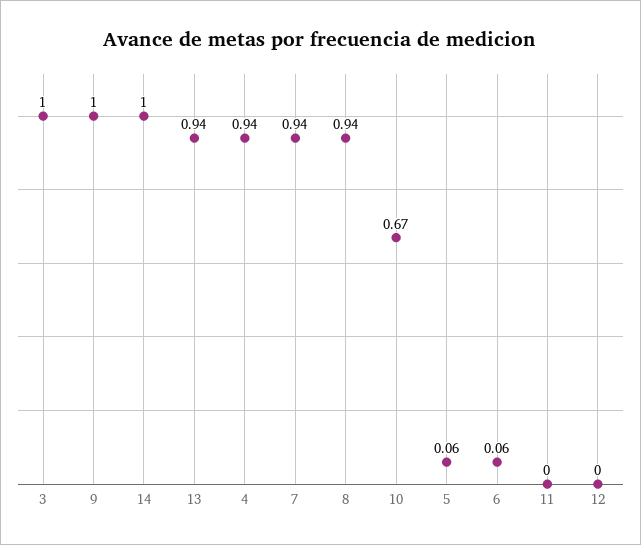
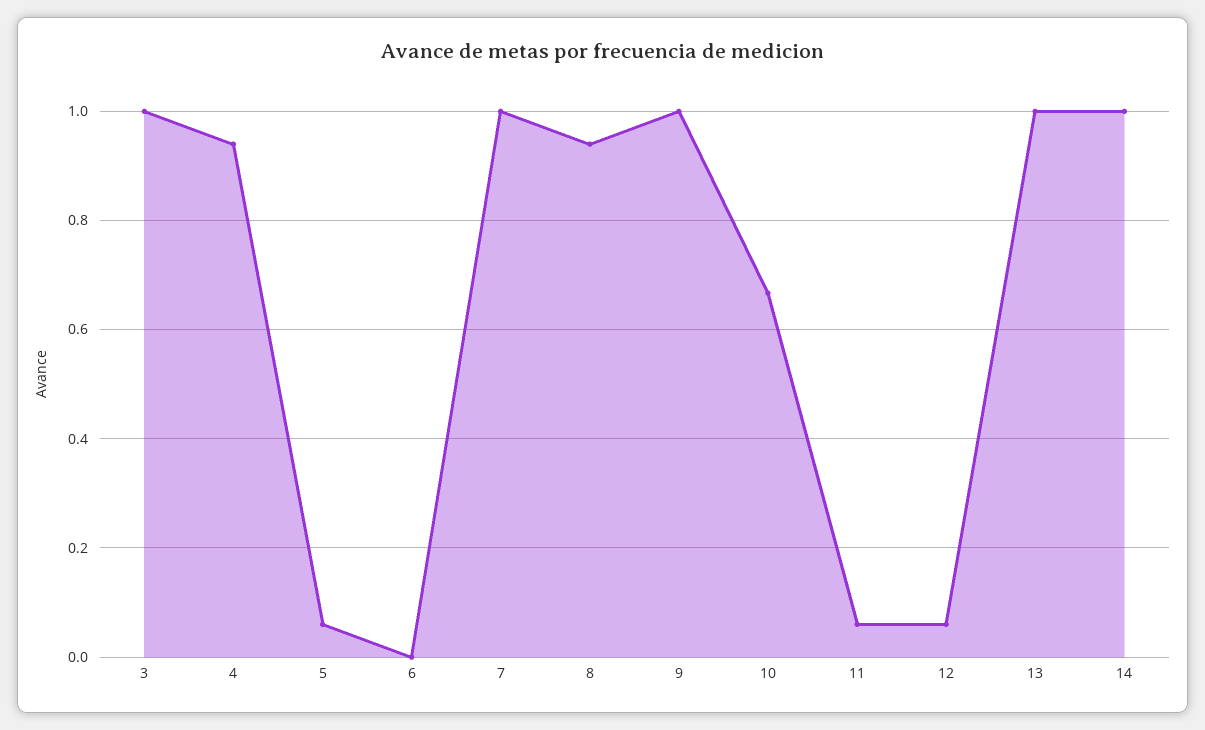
13: 0.94 -> 1
7: 0.94 -> 1
6: 0.06 -> 0
11: 0 -> 0.06
12: 0 -> 0.06

